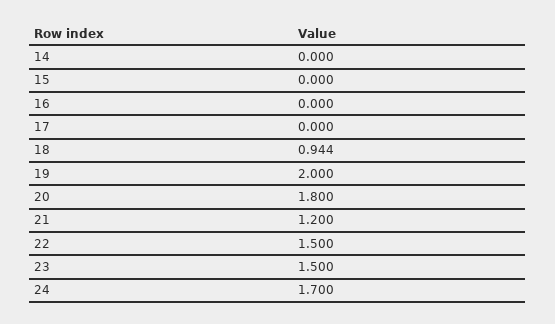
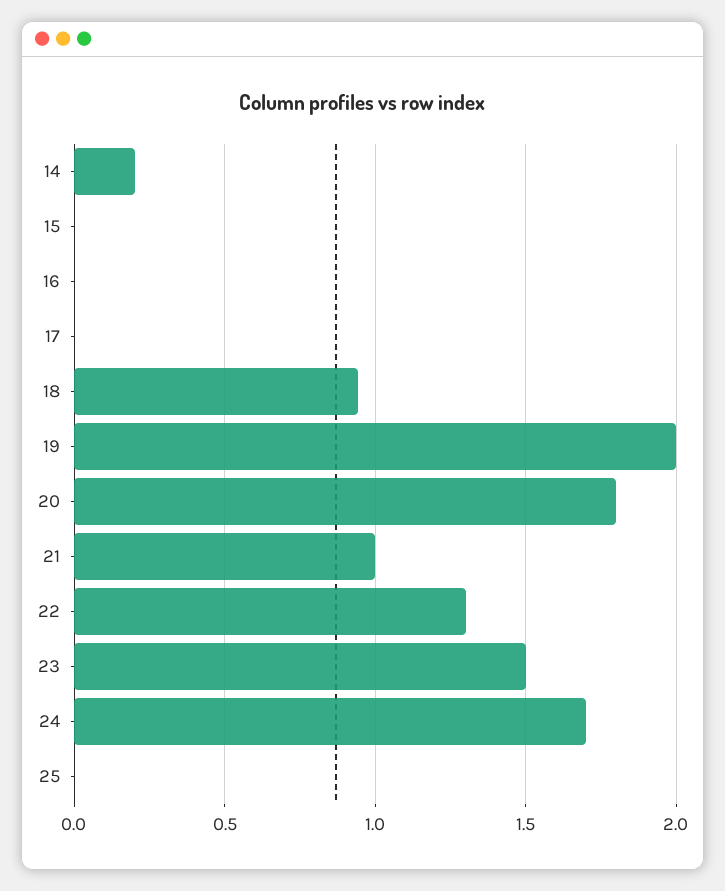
14: 0 -> 0.2
21: 1.2 -> 1
22: 1.5 -> 1.3
25: none -> 0

